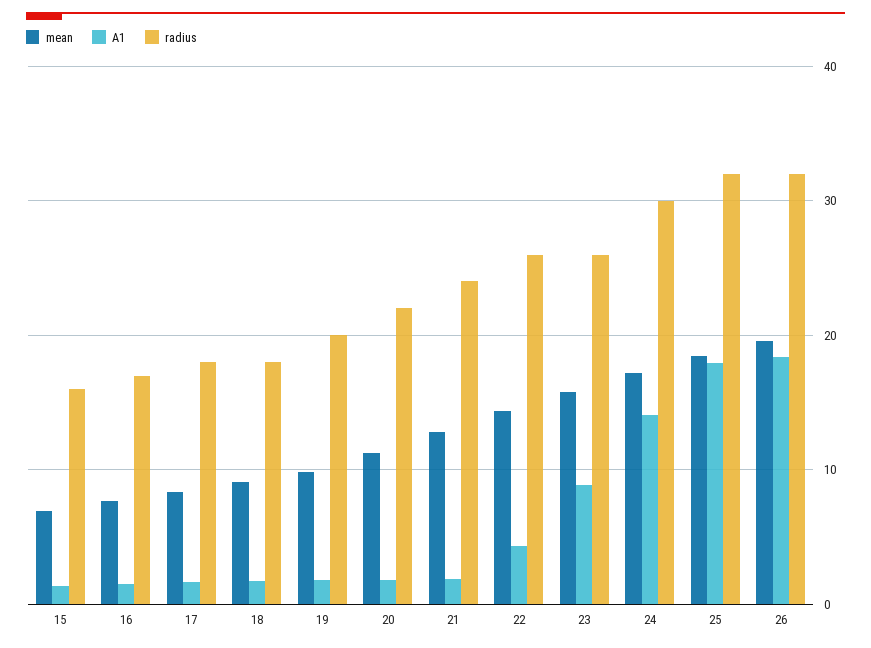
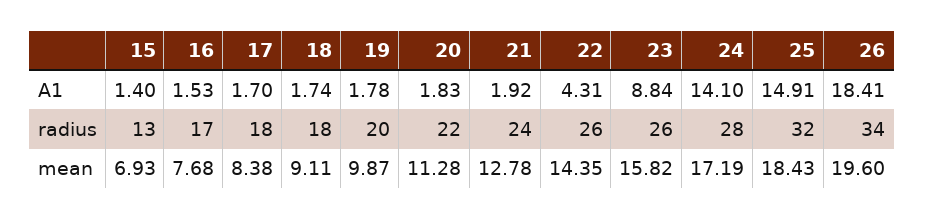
radius, 15: 16 -> 13
radius, 24: 30 -> 28
A1, 25: 18 -> 14.91
radius, 26: 32 -> 34

